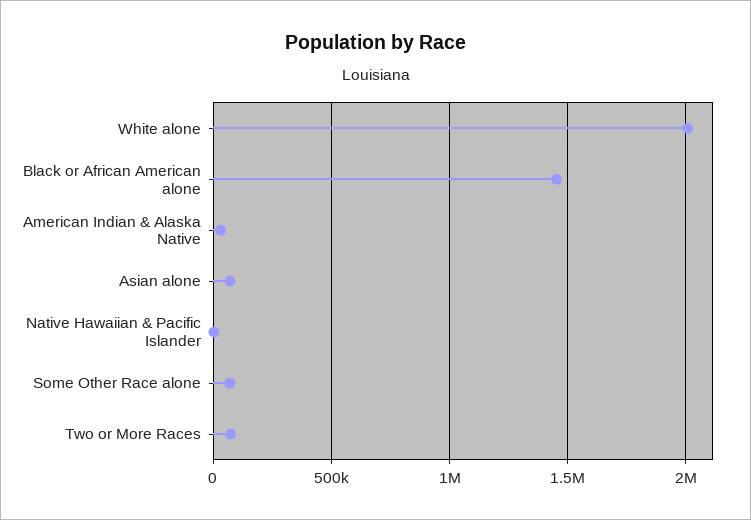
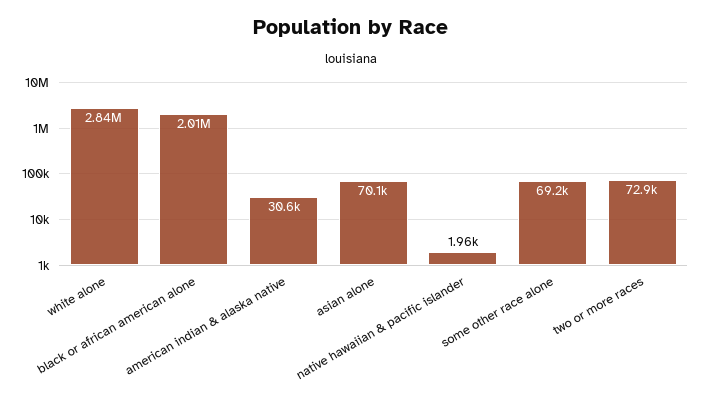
White alone: 2000000 -> 2840000
Black or African American alone: 1450000 -> 2010000

